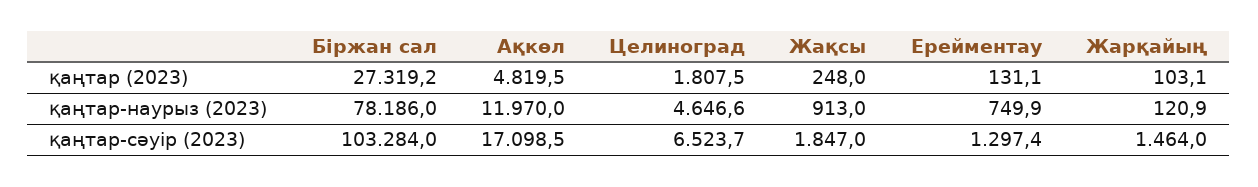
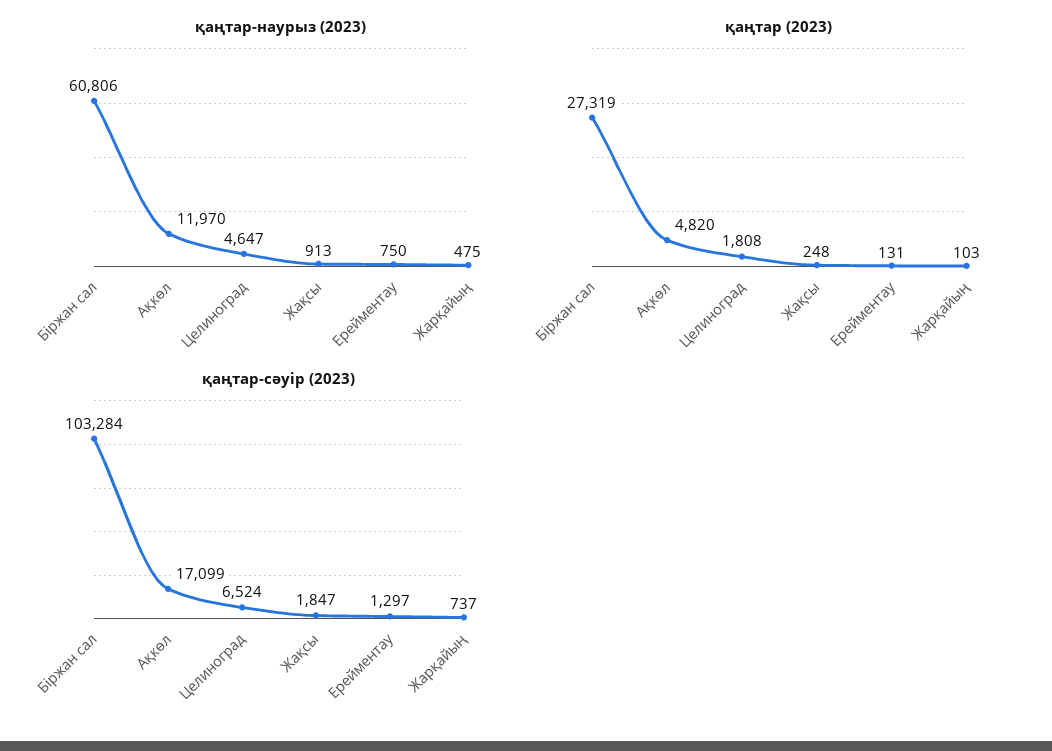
қаңтар-наурыз (2023), Біржан сал: 78186 -> 60806
қаңтар-наурыз (2023), Жарқайың: 120.9 -> 475
қаңтар-сәуір (2023), Жарқайың: 1464 -> 737

